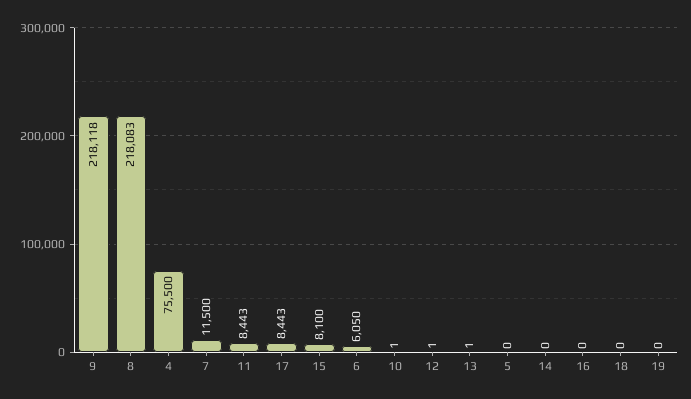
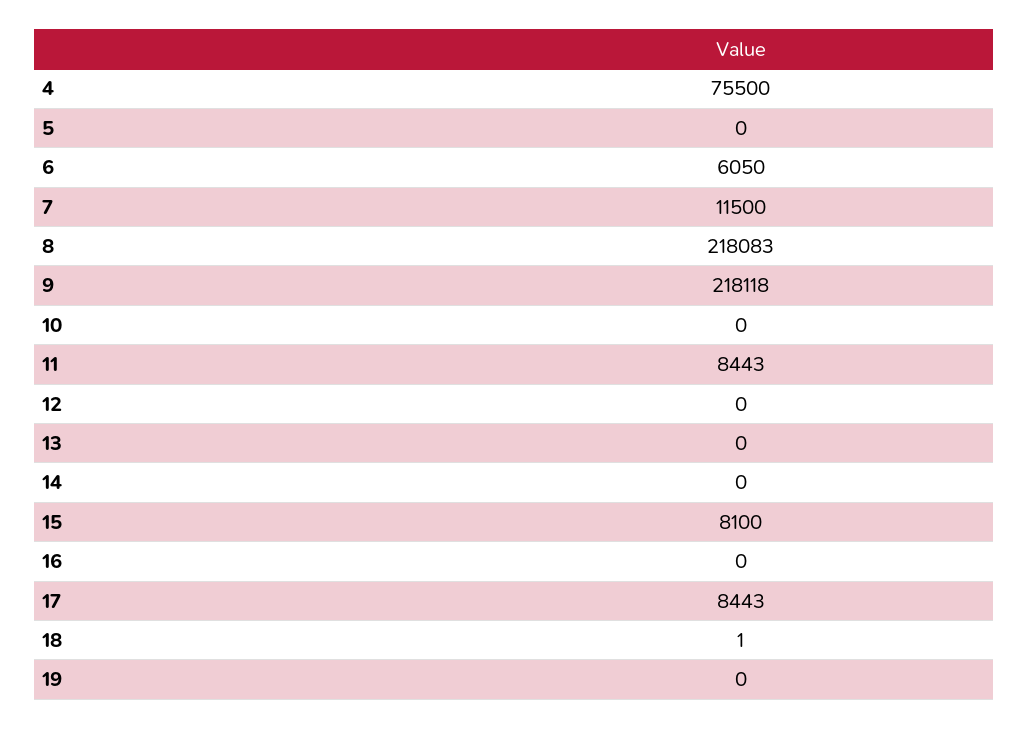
10: 1 -> 0
12: 1 -> 0
13: 1 -> 0
18: 0 -> 1

